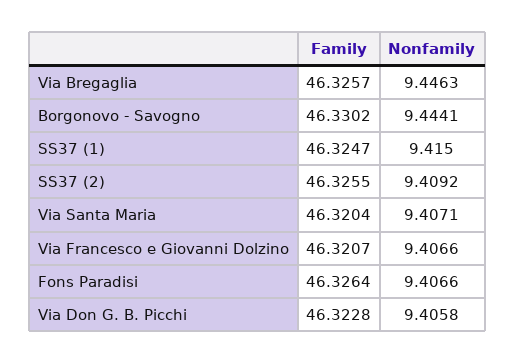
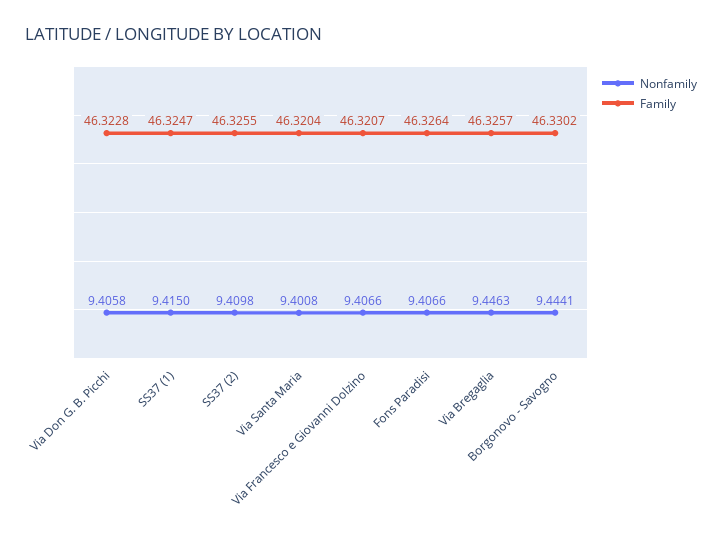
Nonfamily, SS37 (2): 9.4092 -> 9.4098
Nonfamily, Via Santa Maria: 9.4071 -> 9.4008

